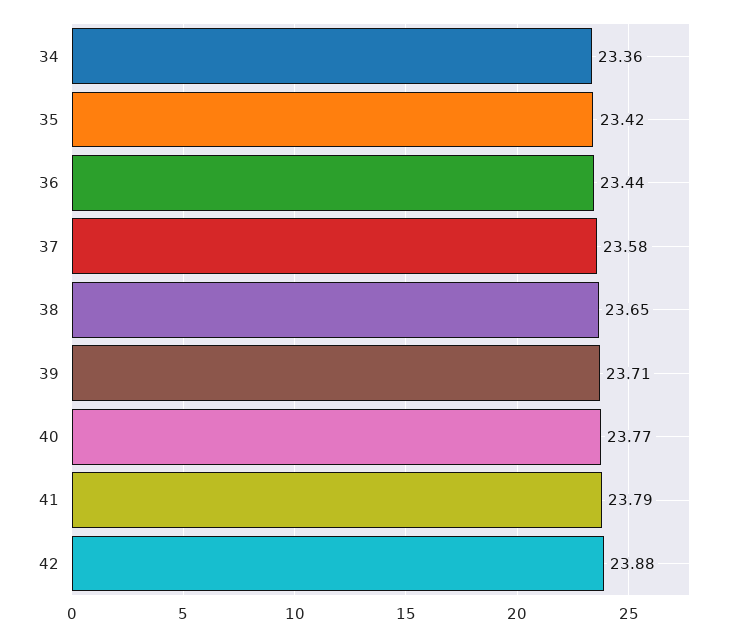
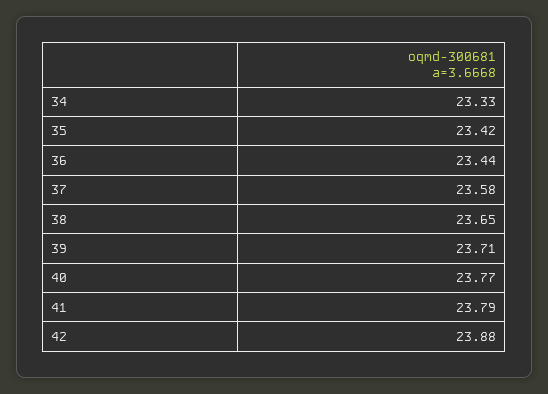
34: 23.36 -> 23.33

